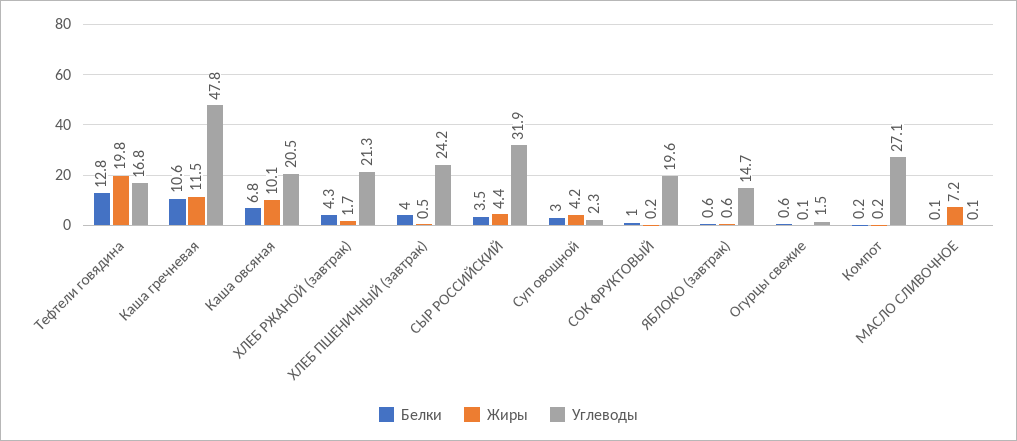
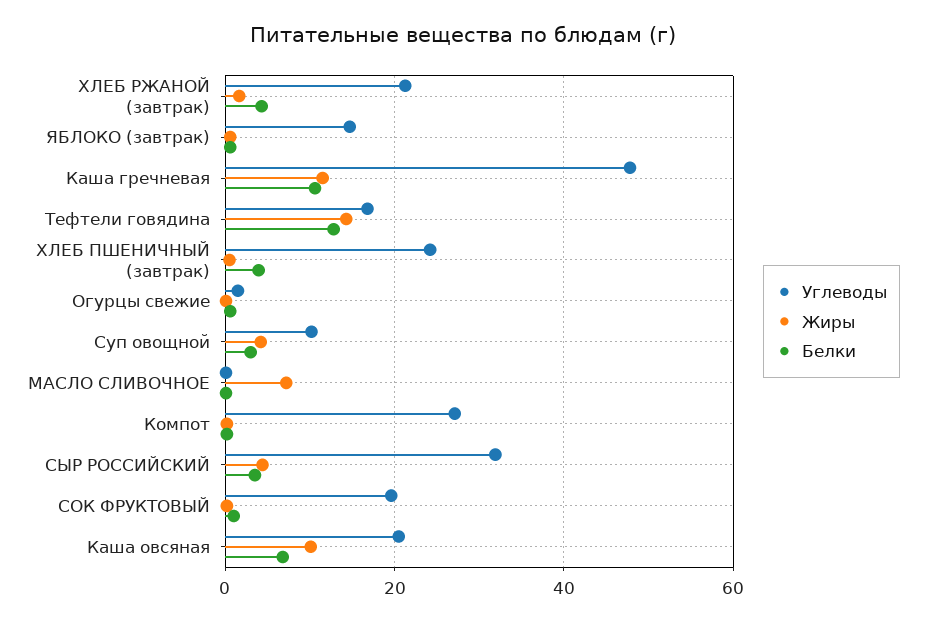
Жиры, Тефтели говядина: 19.8 -> 14
Углеводы, Суп овощной: 2.3 -> 10

